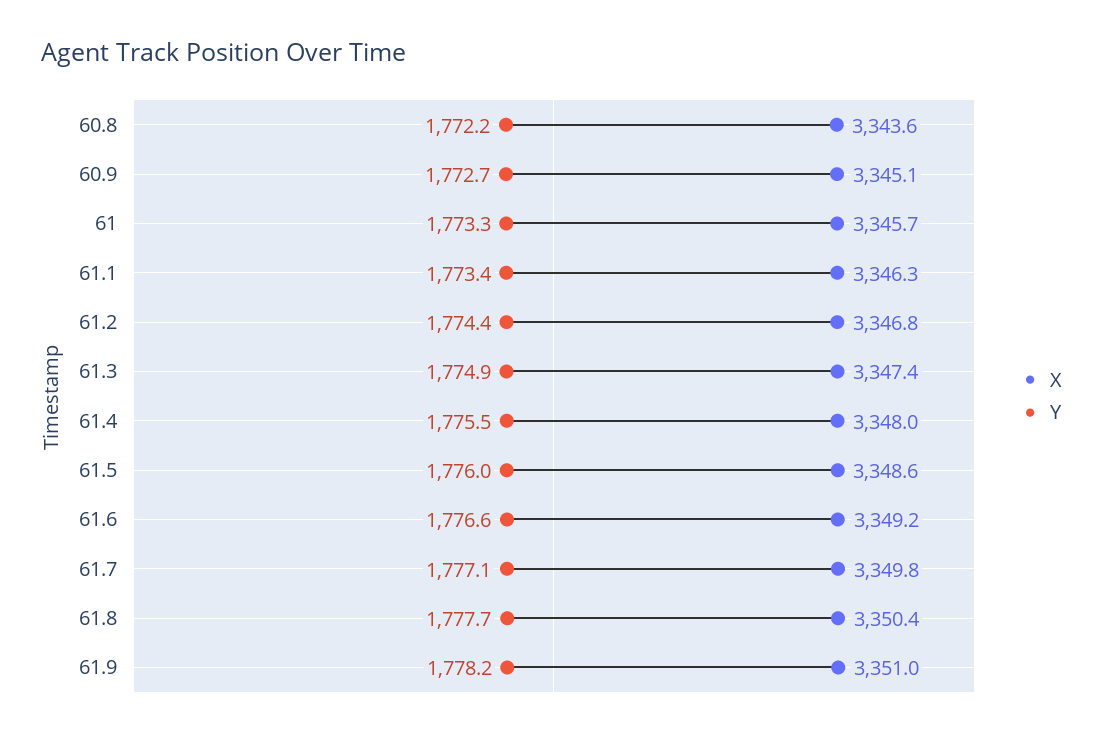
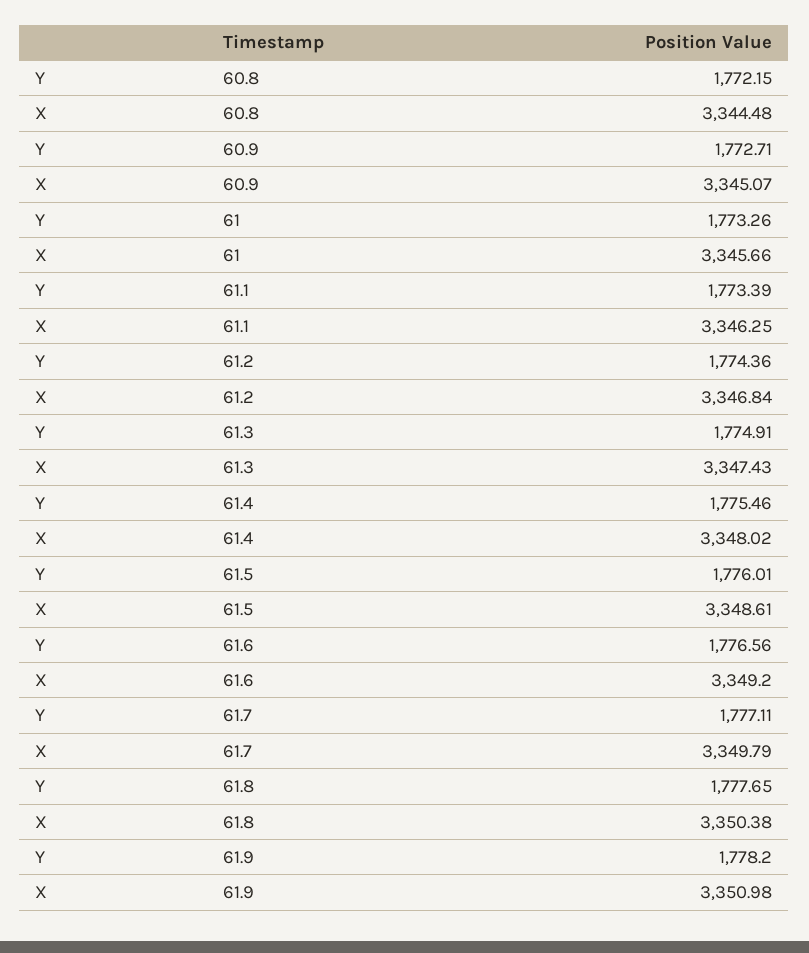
X, 60.8: 3343.6 -> 3344.48

